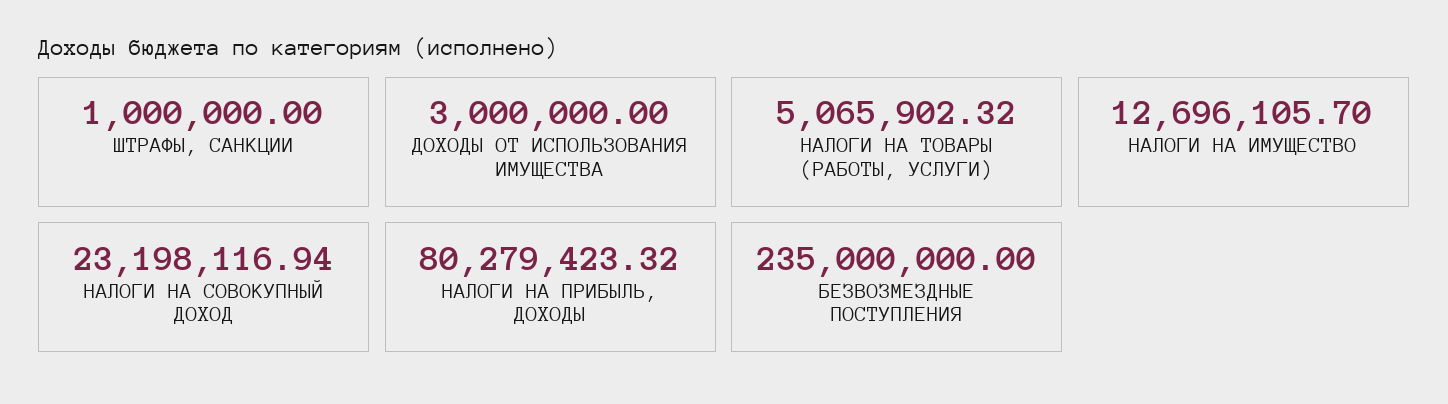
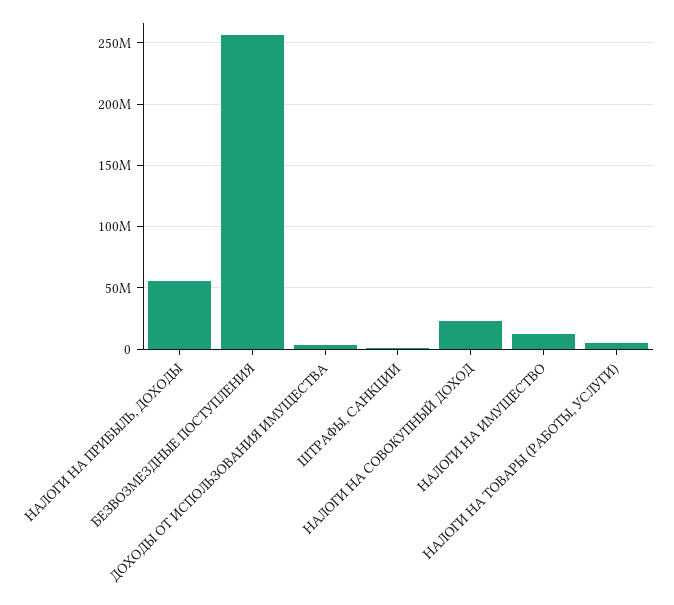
НАЛОГИ НА ПРИБЫЛЬ, ДОХОДЫ: 80279423.32 -> 55000000
БЕЗВОЗМЕЗДНЫЕ ПОСТУПЛЕНИЯ: 235000000 -> 255000000

